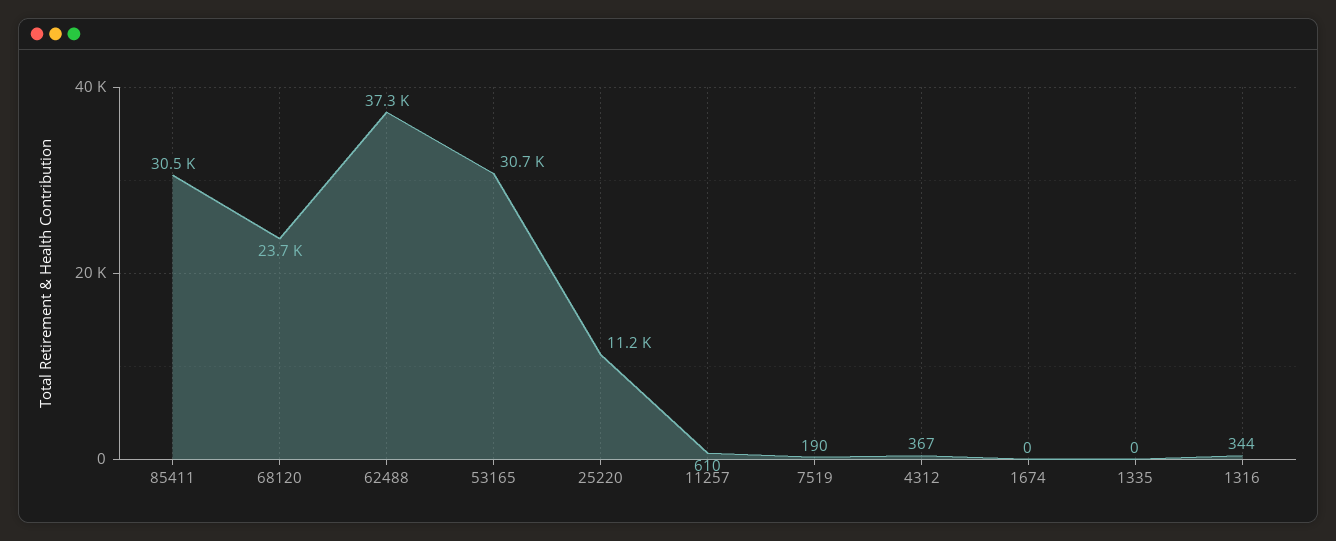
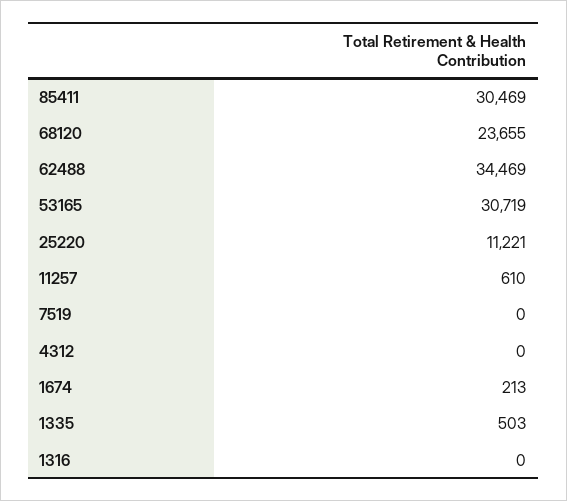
62488: 37300 -> 34469
7519: 190 -> 0
4312: 367 -> 0
1674: 0 -> 213
1335: 0 -> 503
1316: 344 -> 0

